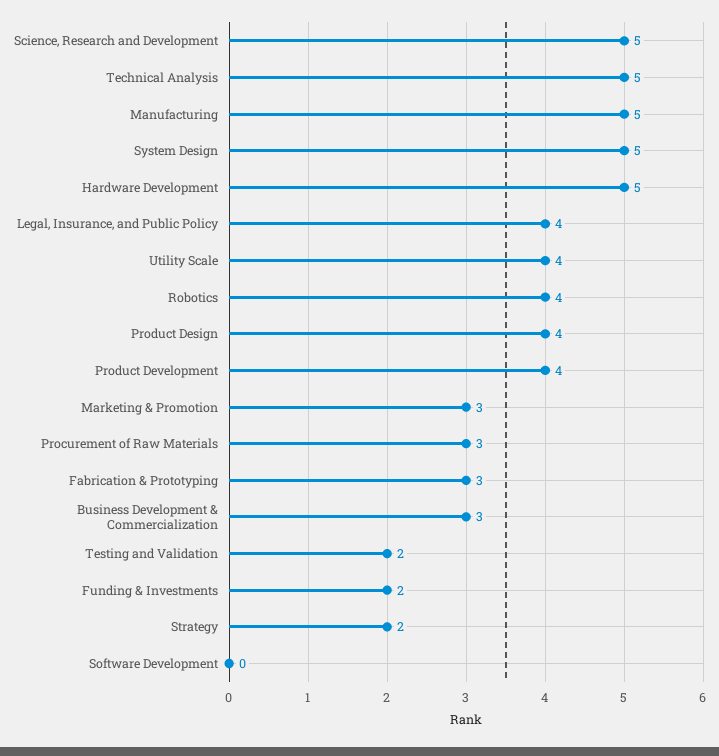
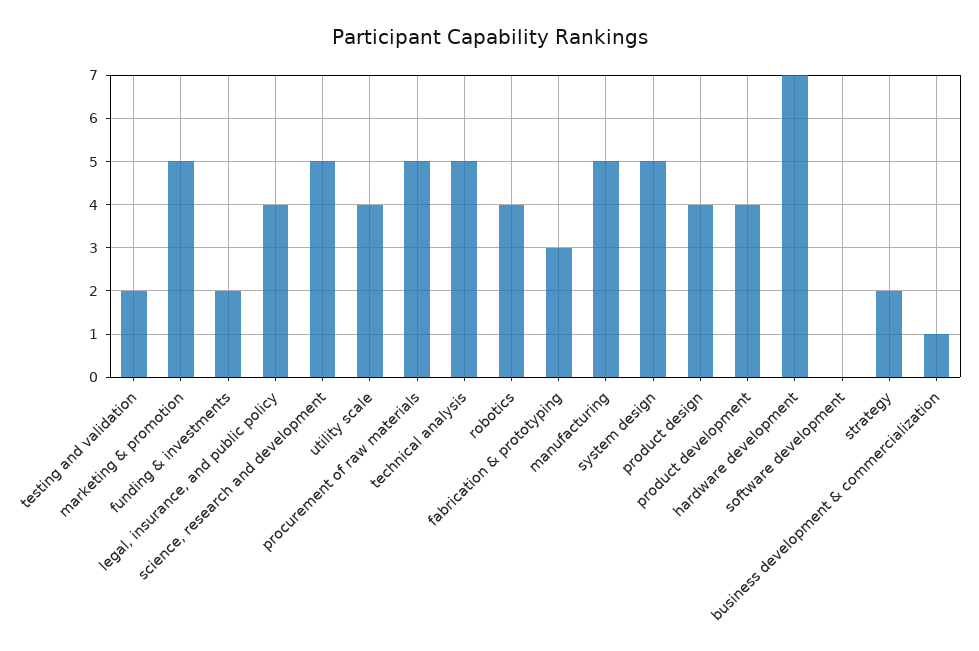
Hardware Development: 5 -> 7
Marketing & Promotion: 3 -> 5
Procurement of Raw Materials: 3 -> 5
Business Development & Commercialization: 3 -> 1

